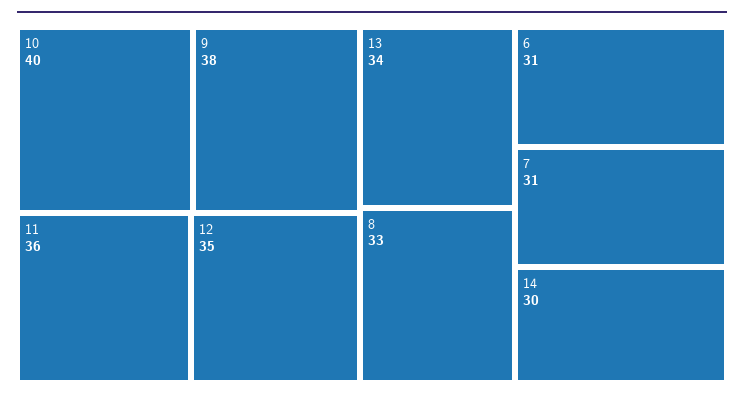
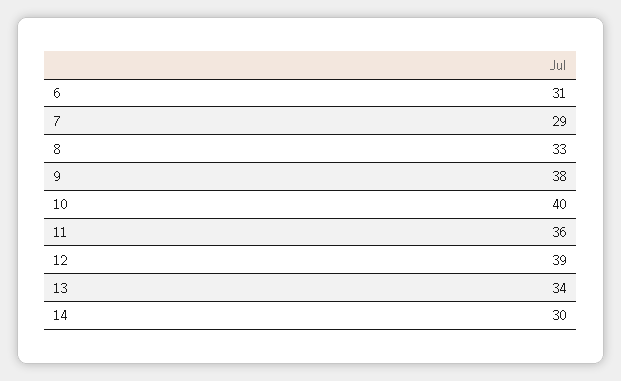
12: 35 -> 39
7: 31 -> 29

